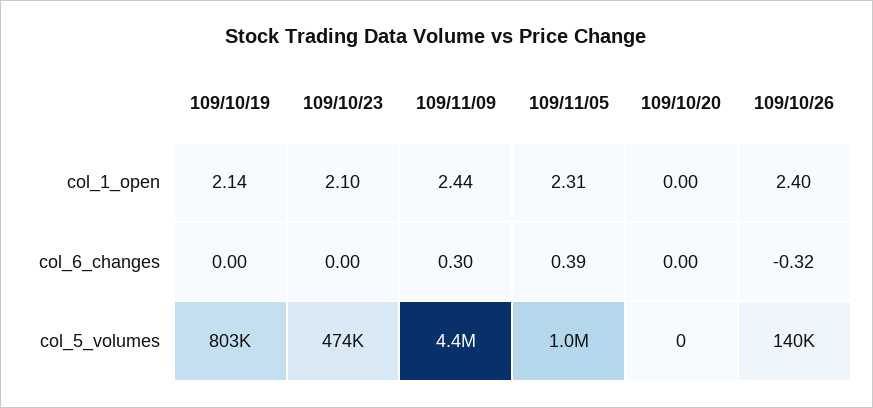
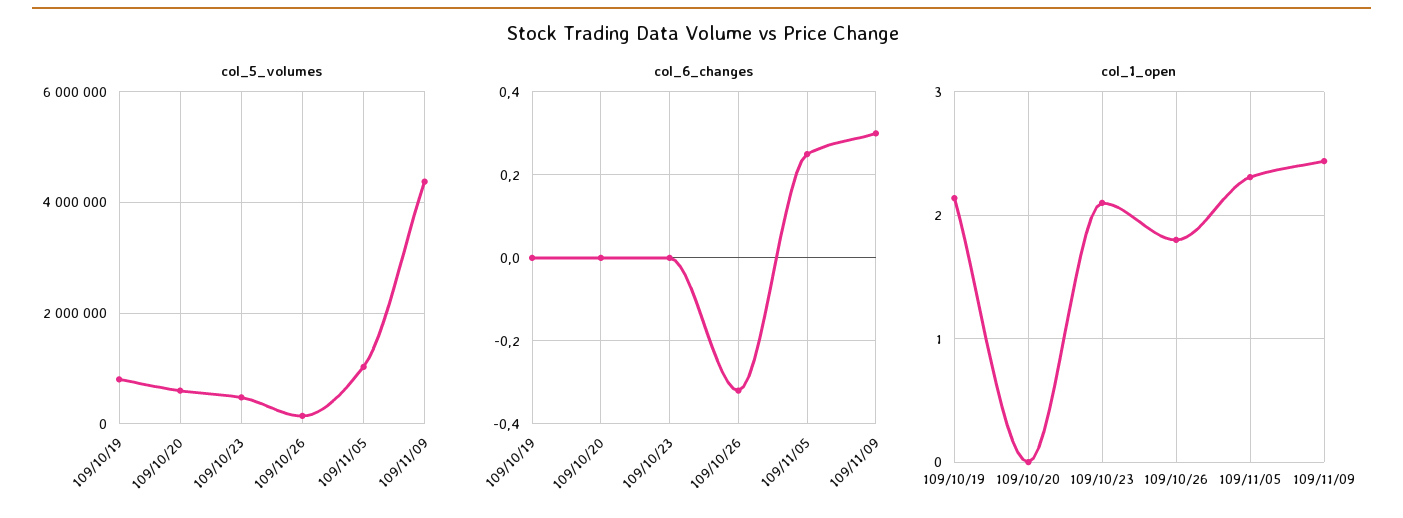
col_1_open, 109/10/26: 2.4 -> 1.8
col_6_changes, 109/11/05: 0.39 -> 0.25
col_5_volumes, 109/10/20: 0 -> 600000

